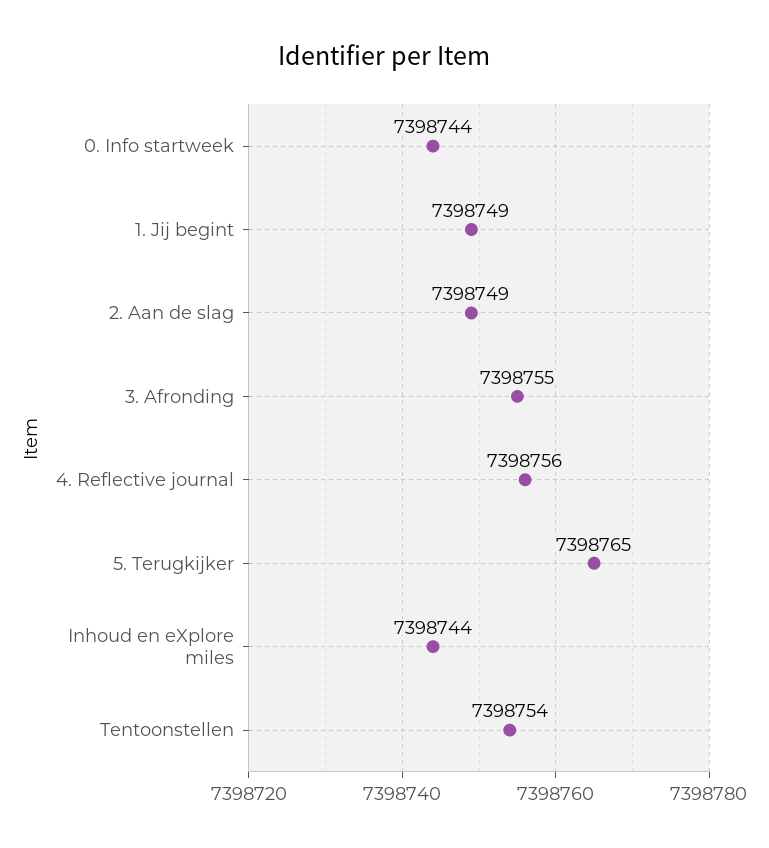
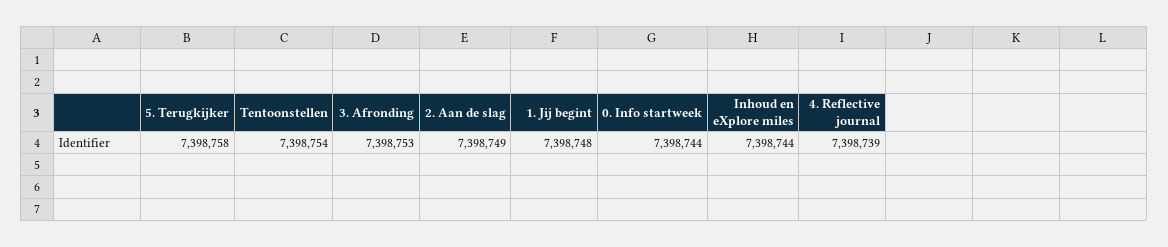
1. Jij begint: 7398749 -> 7398748
3. Afronding: 7398755 -> 7398753
4. Reflective journal: 7398756 -> 7398739
5. Terugkijker: 7398765 -> 7398758

